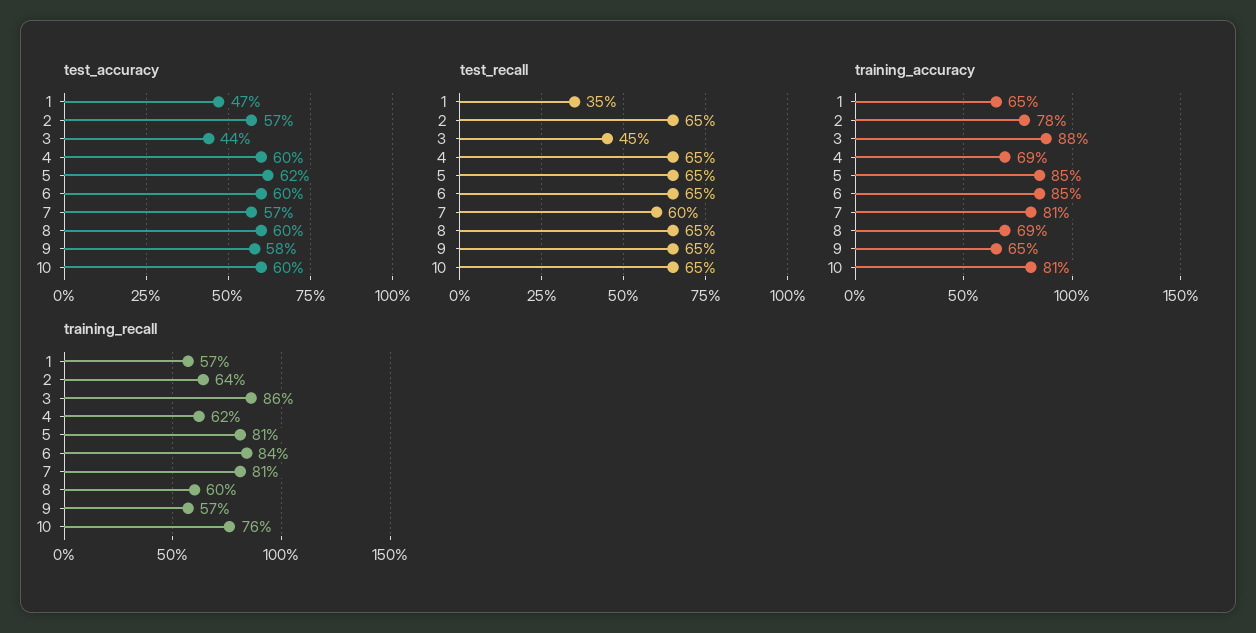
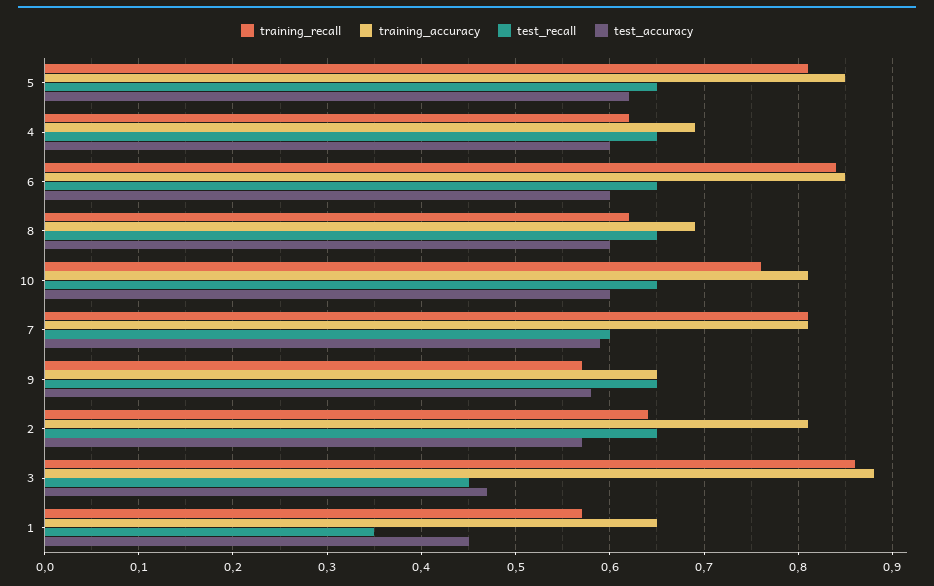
test_accuracy, 1: 0.47 -> 0.45
test_accuracy, 3: 0.44 -> 0.47
test_accuracy, 7: 0.57 -> 0.59
training_accuracy, 2: 0.78 -> 0.81
training_recall, 8: 0.6 -> 0.62

